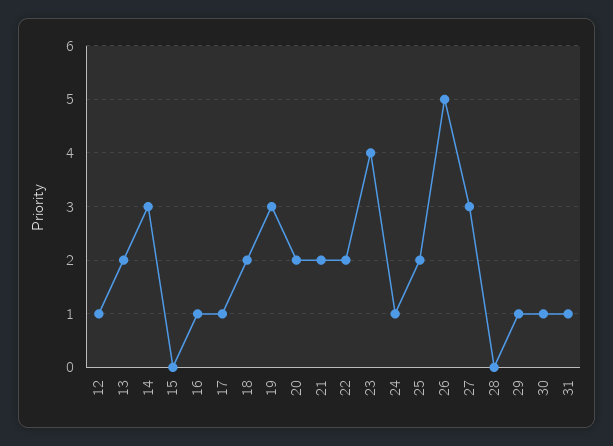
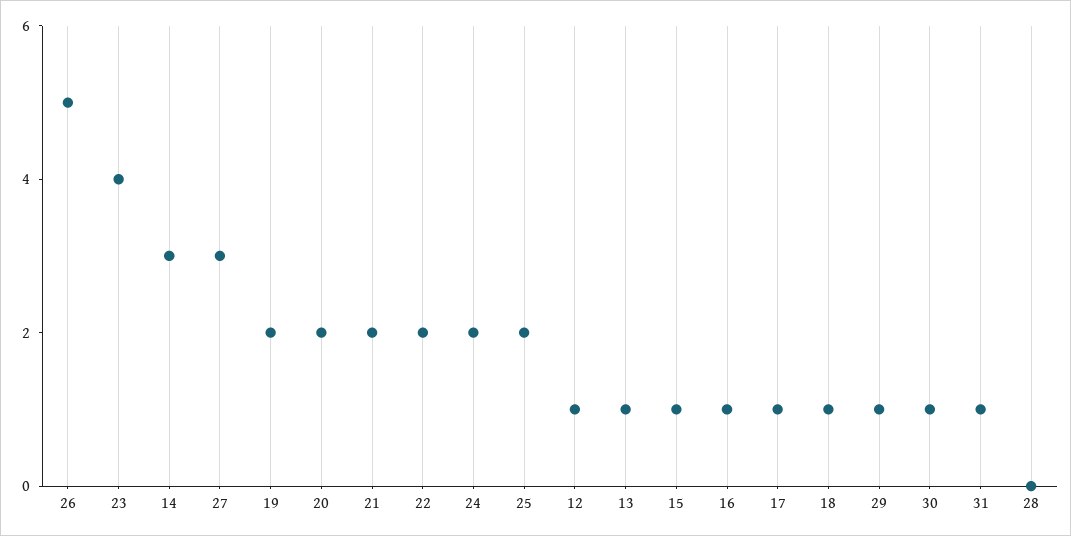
13: 2 -> 1
15: 0 -> 1
18: 2 -> 1
19: 3 -> 2
24: 1 -> 2

